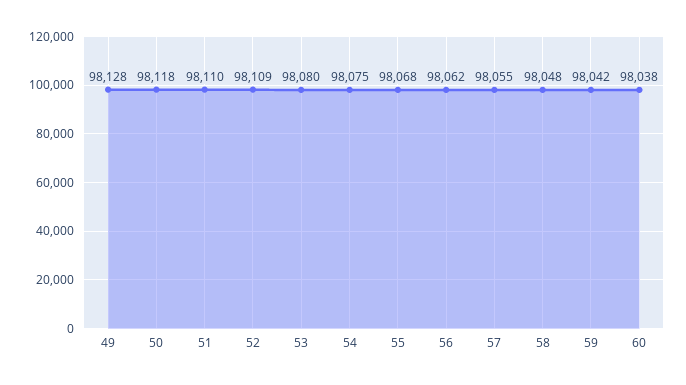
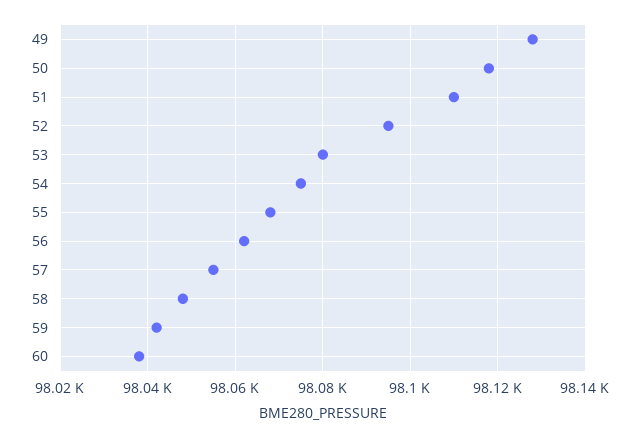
52: 98109 -> 98095

